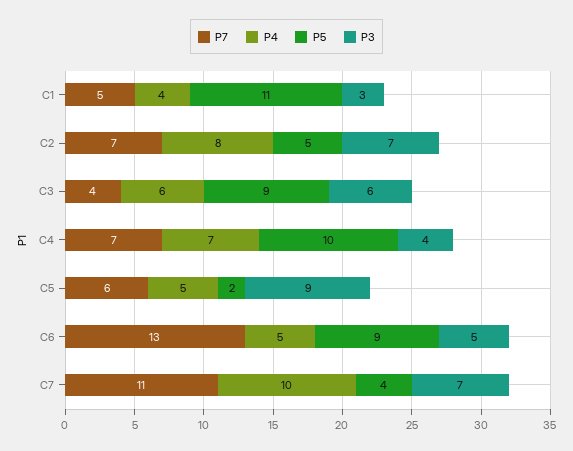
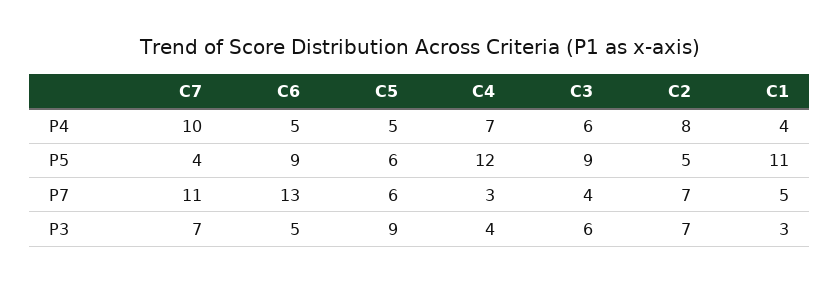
P7, C4: 7 -> 3
P5, C4: 10 -> 12
P5, C5: 2 -> 6

